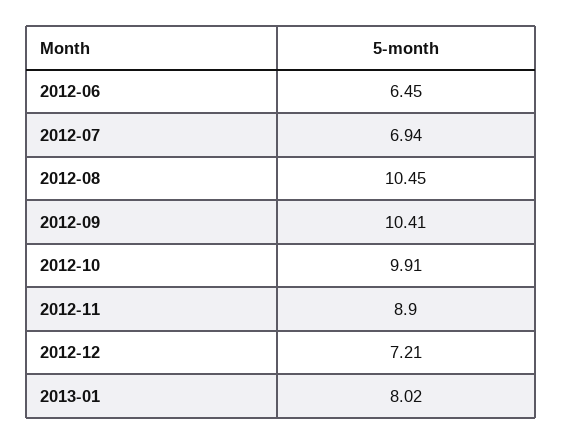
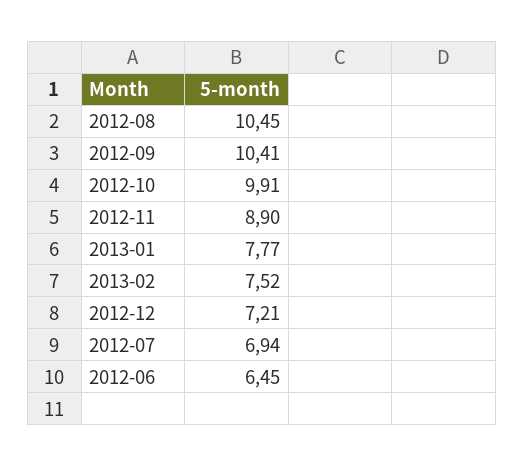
2013-01: 8.02 -> 7.77
2013-02: none -> 7.52

